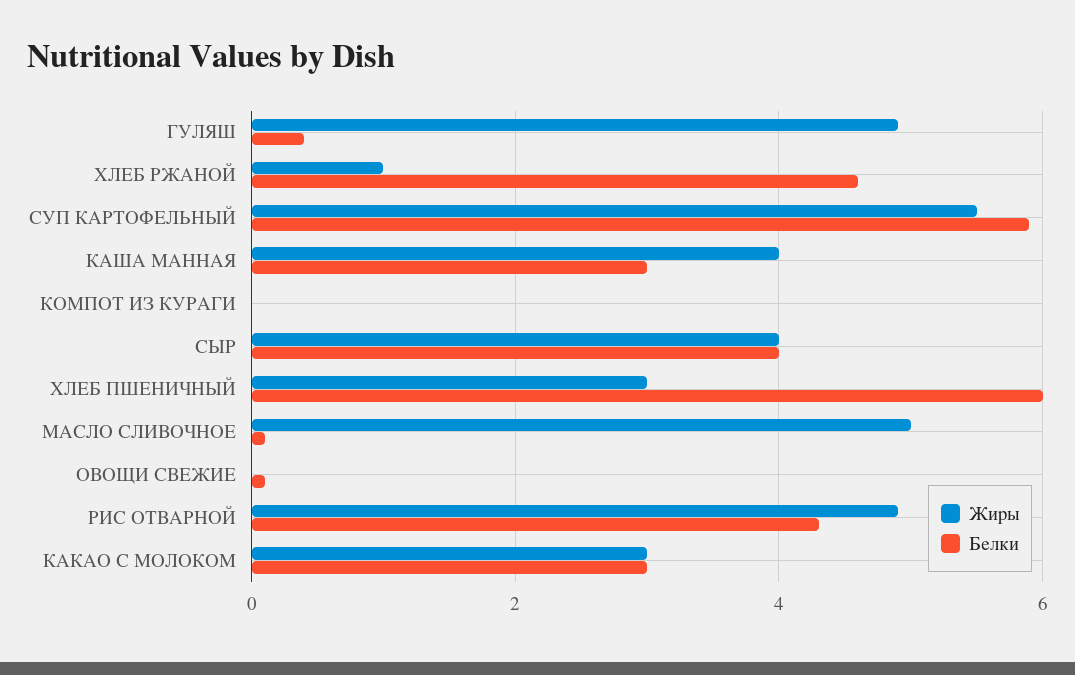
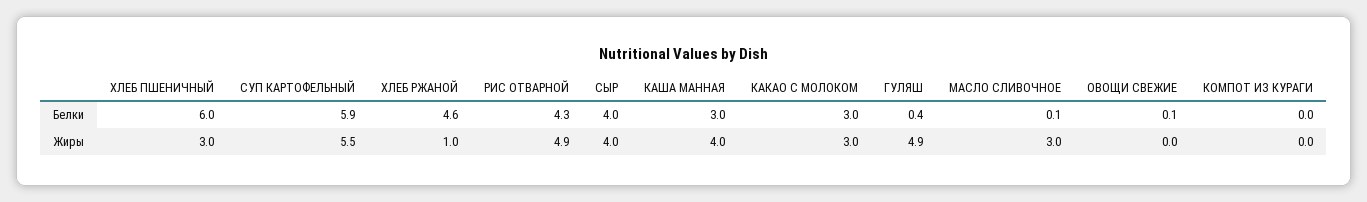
Жиры, МАСЛО СЛИВОЧНОЕ: 5 -> 3

